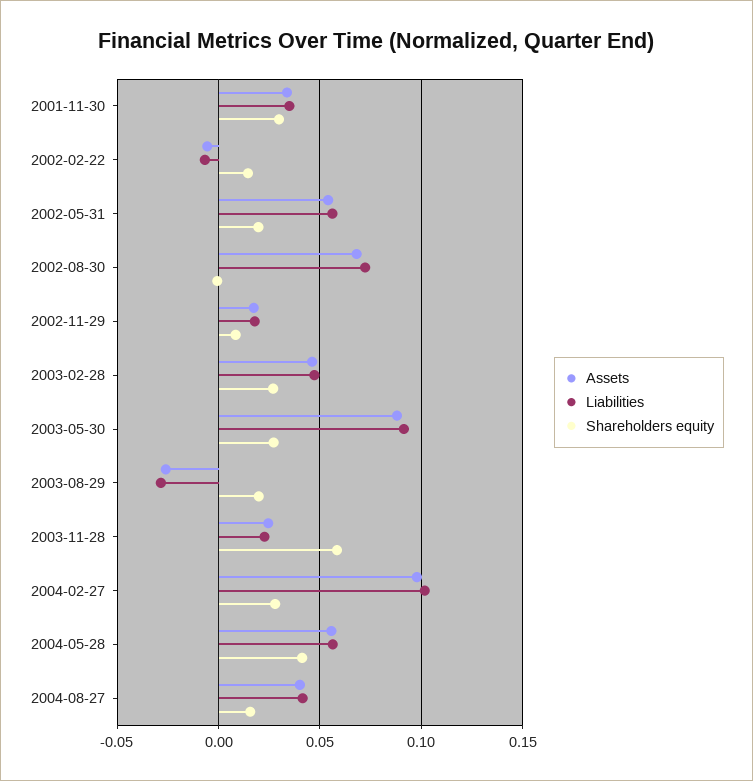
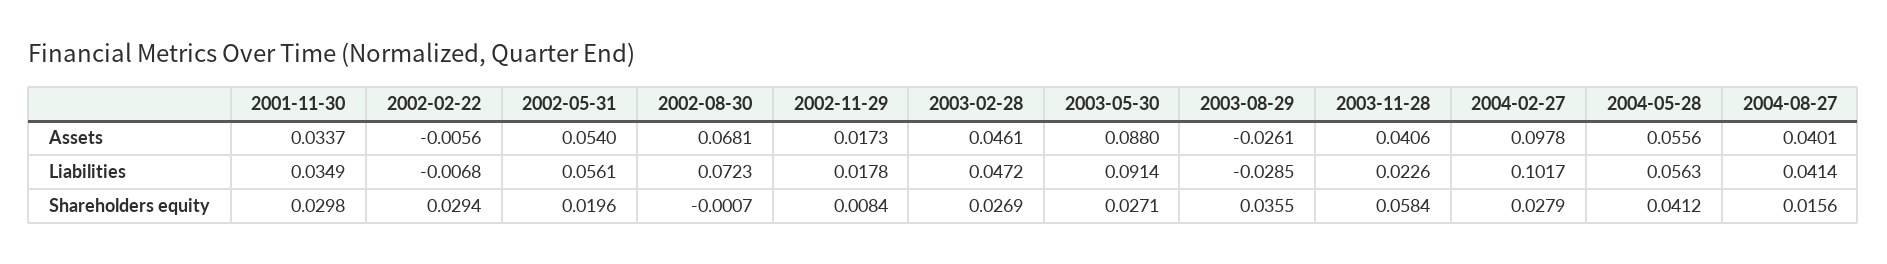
Shareholders equity, 2002-02-22: 0.015 -> 0.0294
Shareholders equity, 2003-08-29: 0.02 -> 0.0355
Assets, 2003-11-28: 0.025 -> 0.0406

